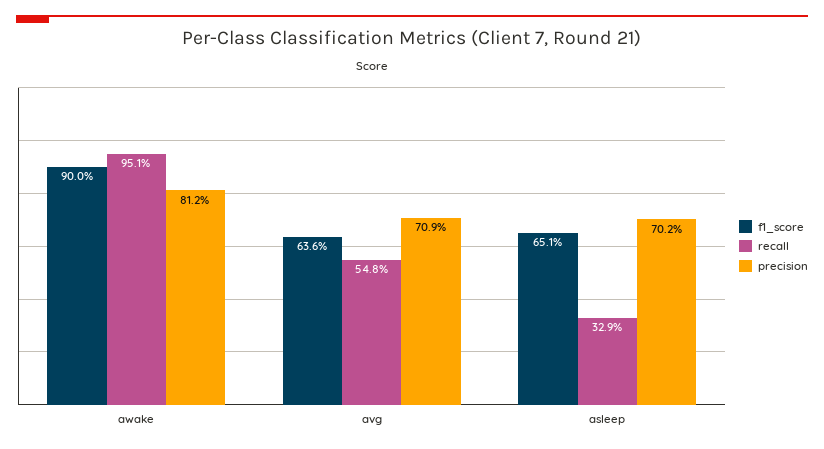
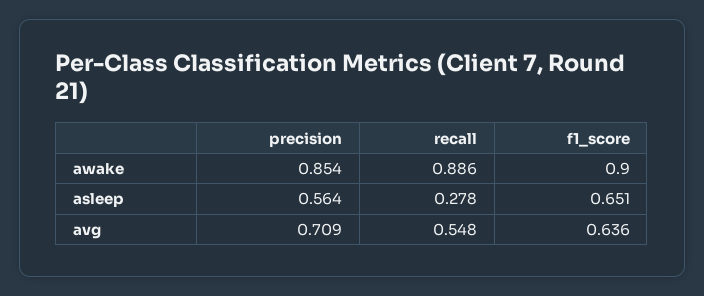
recall, awake: 0.951 -> 0.886
precision, awake: 0.812 -> 0.854
recall, asleep: 0.329 -> 0.278
precision, asleep: 0.702 -> 0.564

